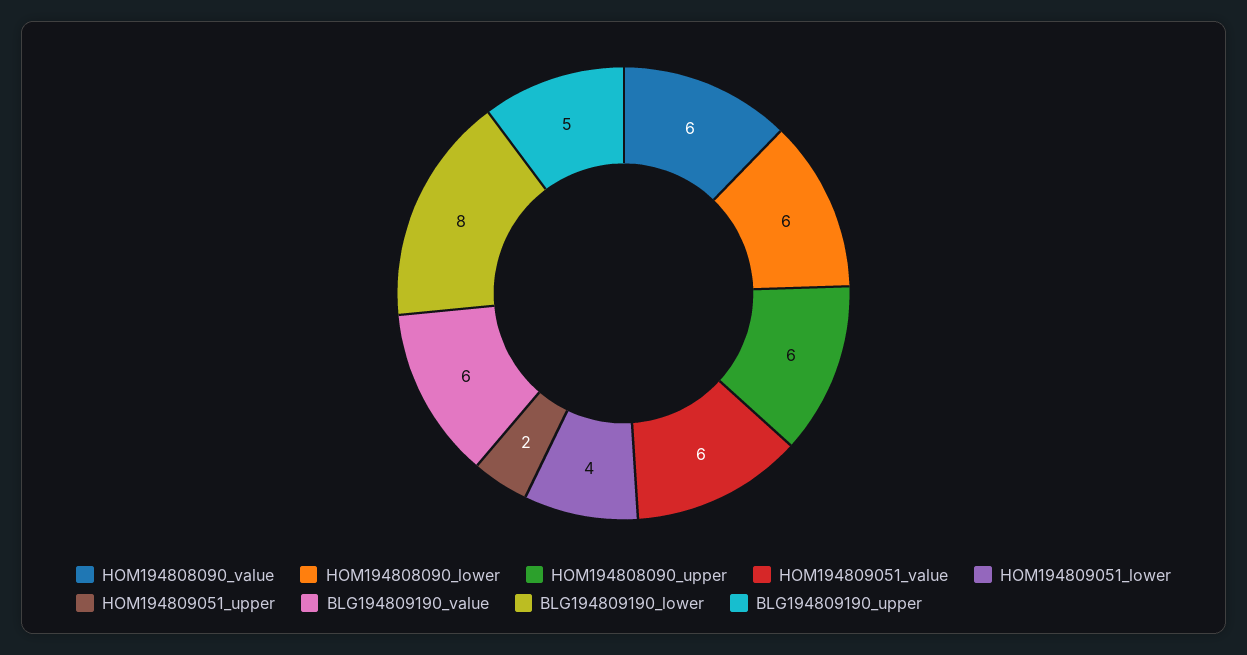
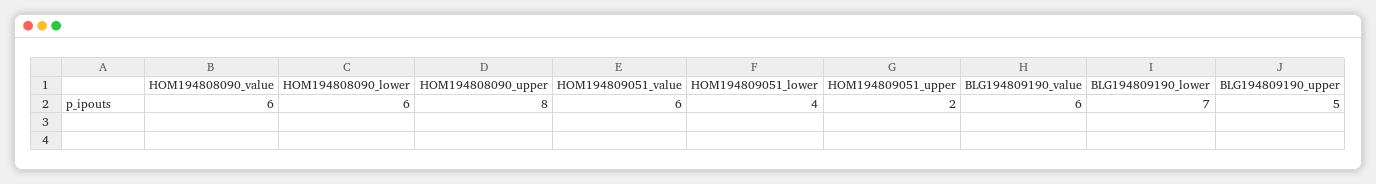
HOM194808090_upper: 6 -> 8
BLG194809190_lower: 8 -> 7

